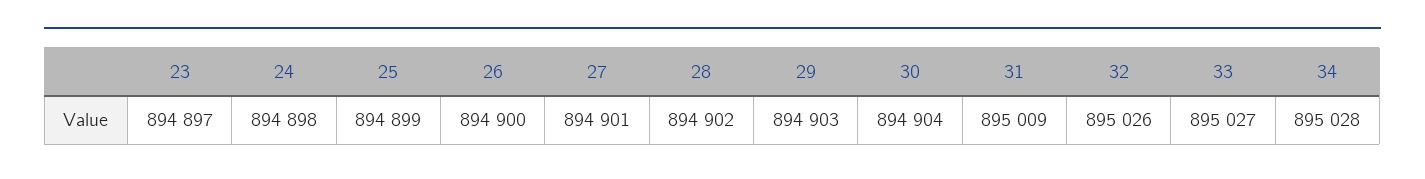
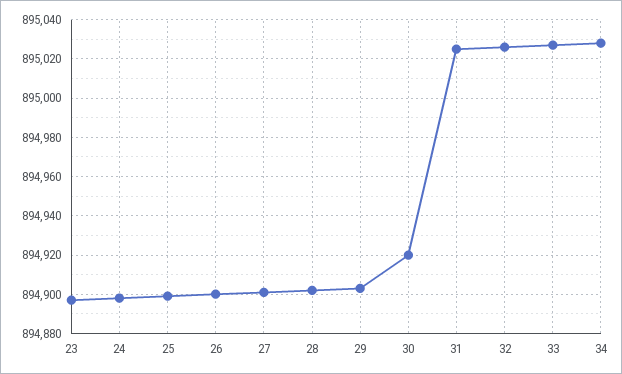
30: 894904 -> 894920
31: 895009 -> 895025

